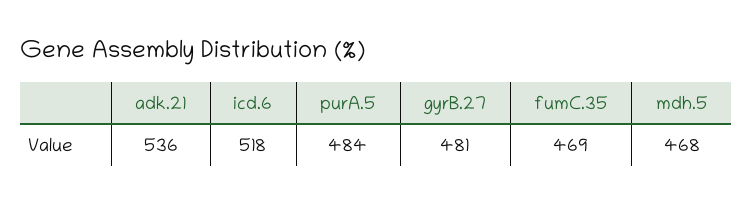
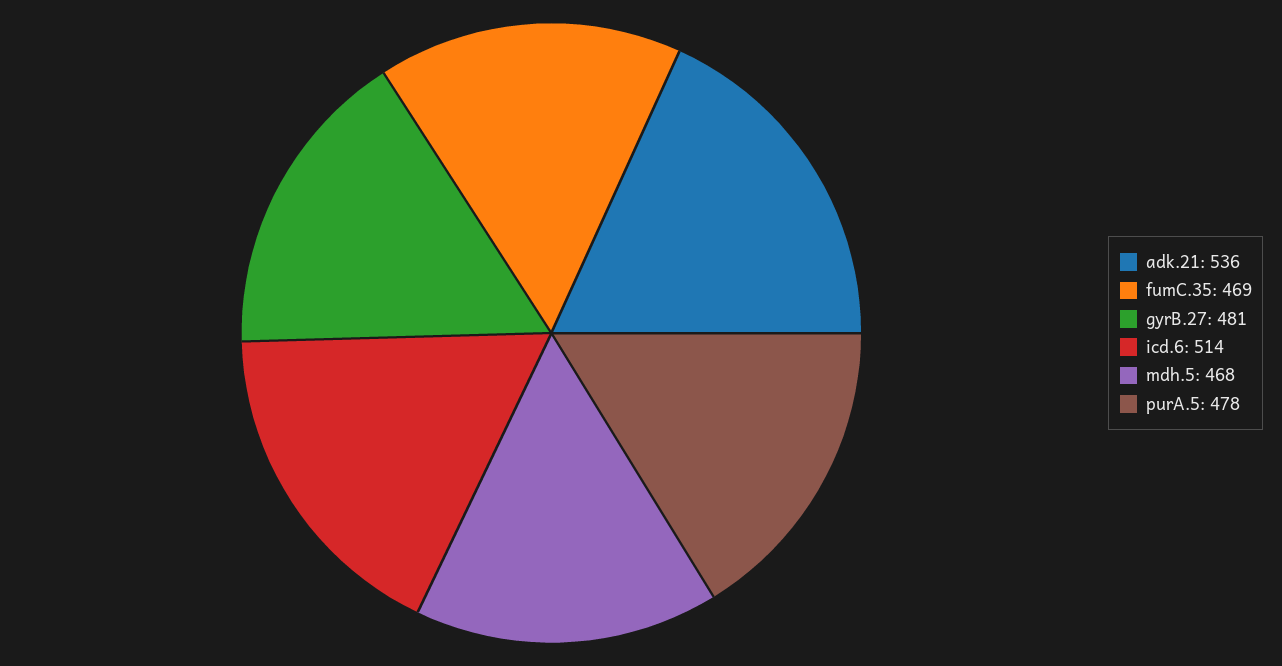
icd.6: 518 -> 514
purA.5: 484 -> 478

